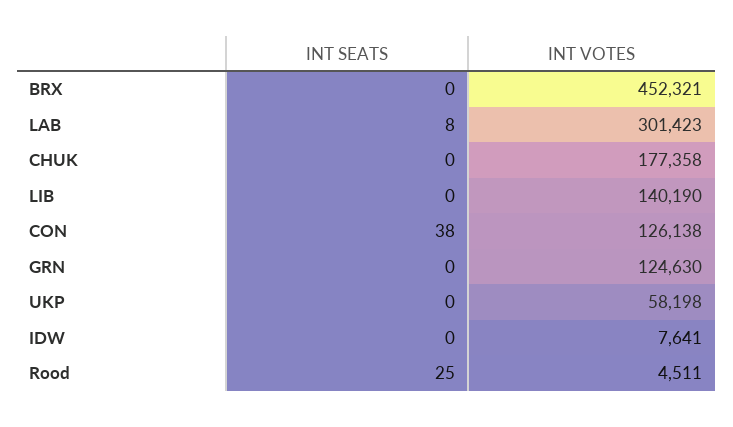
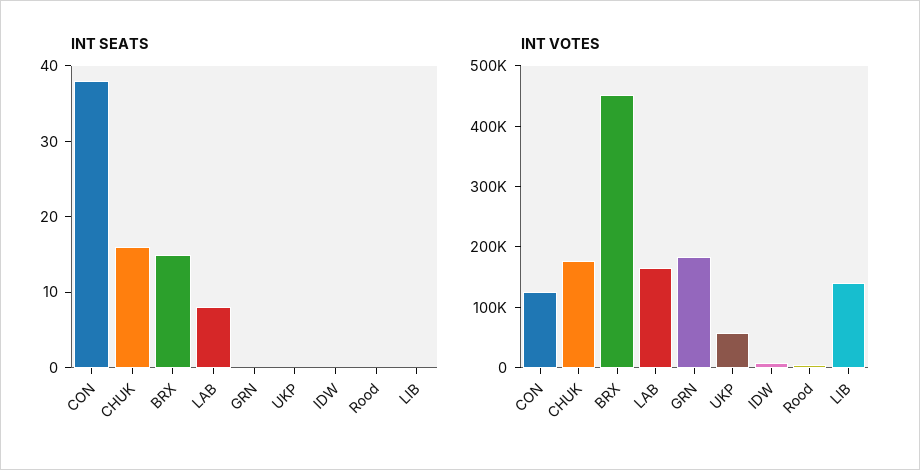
INT SEATS, BRX: 0 -> 15
INT VOTES, LAB: 301423 -> 160000
INT SEATS, CHUK: 0 -> 15
INT VOTES, GRN: 124630 -> 180000
INT SEATS, Rood: 25 -> 0

